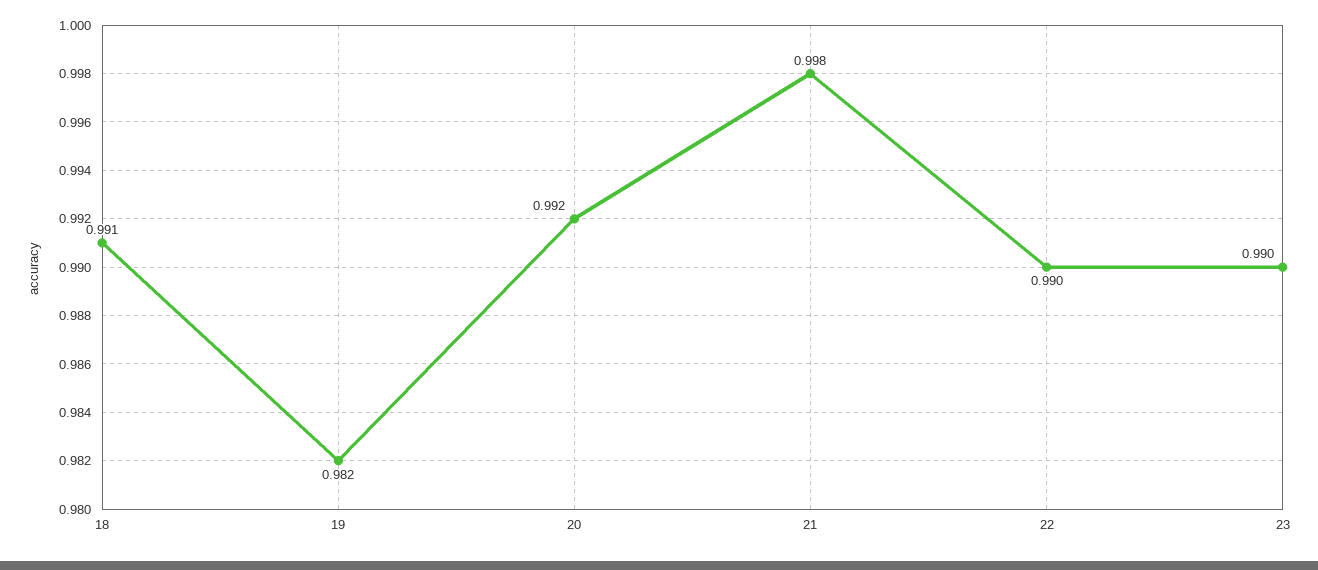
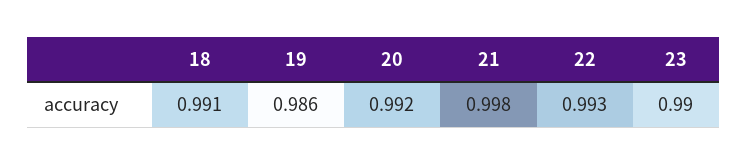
19: 0.982 -> 0.986
22: 0.99 -> 0.993

